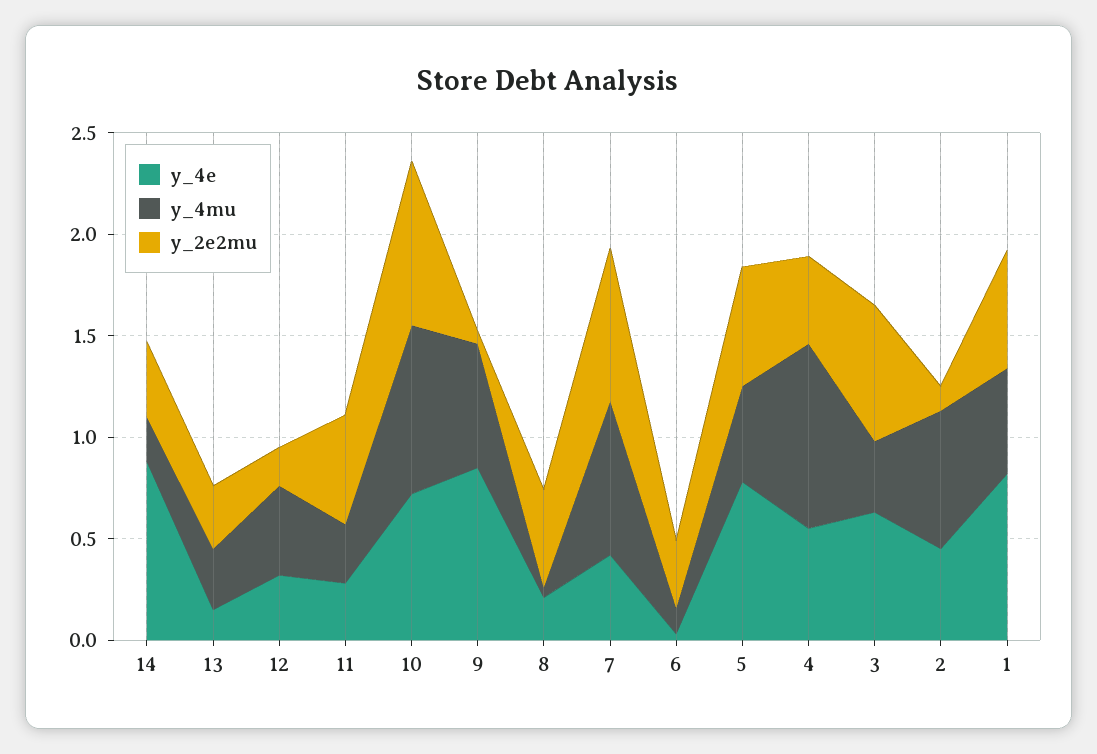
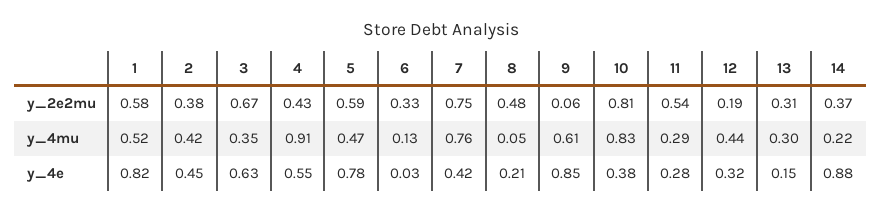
y_4e, 10: 0.7 -> 0.38
y_4mu, 2: 0.7 -> 0.42
y_2e2mu, 2: 0.1 -> 0.38

